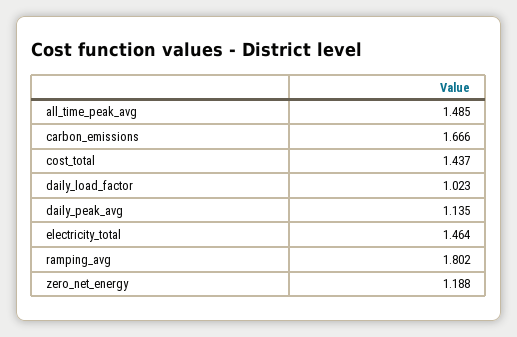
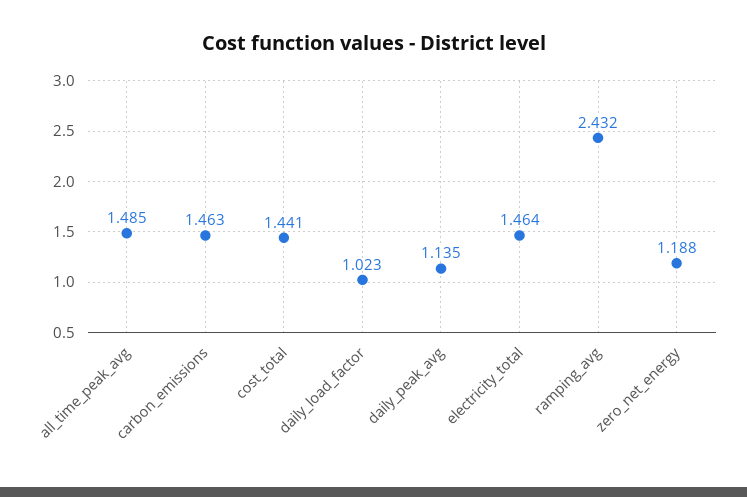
carbon_emissions: 1.666 -> 1.463
cost_total: 1.437 -> 1.441
ramping_avg: 1.802 -> 2.432

